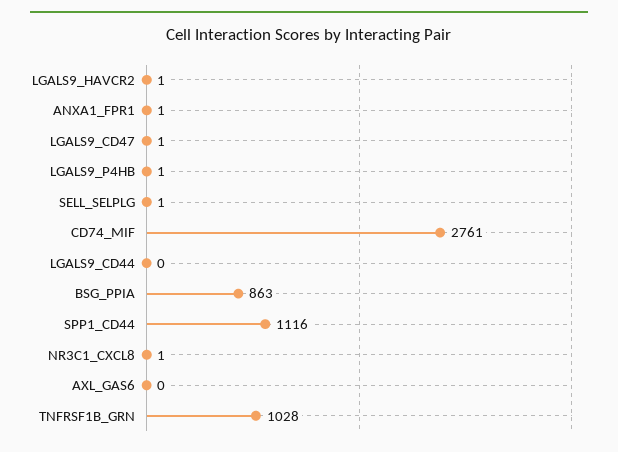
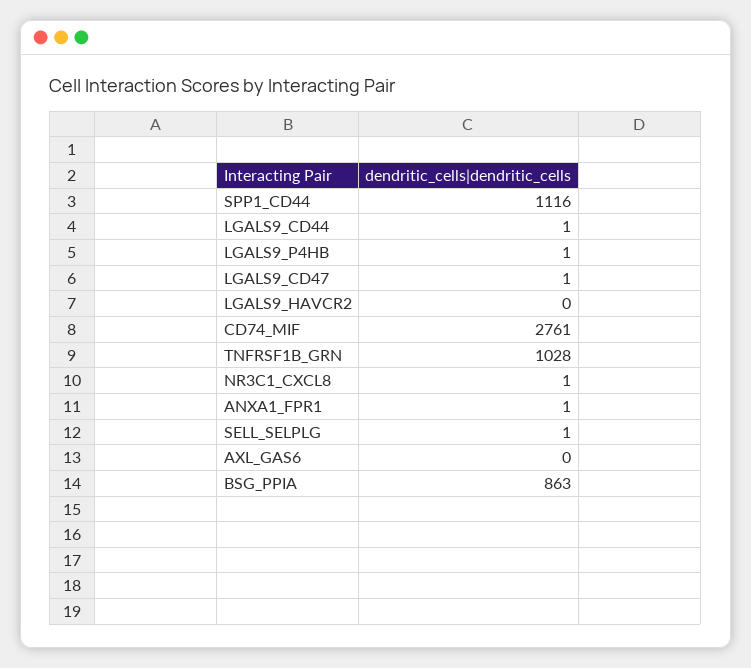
LGALS9_HAVCR2: 1 -> 0
LGALS9_CD44: 0 -> 1

